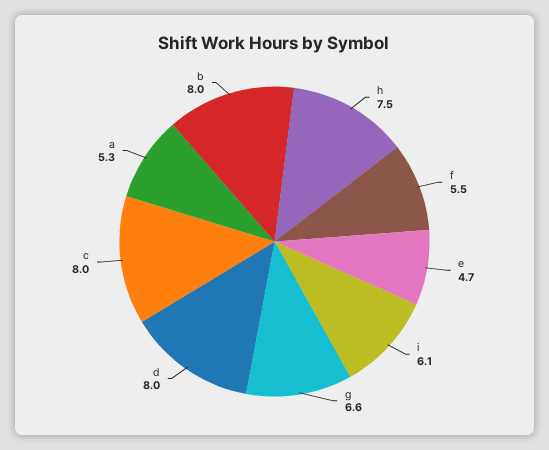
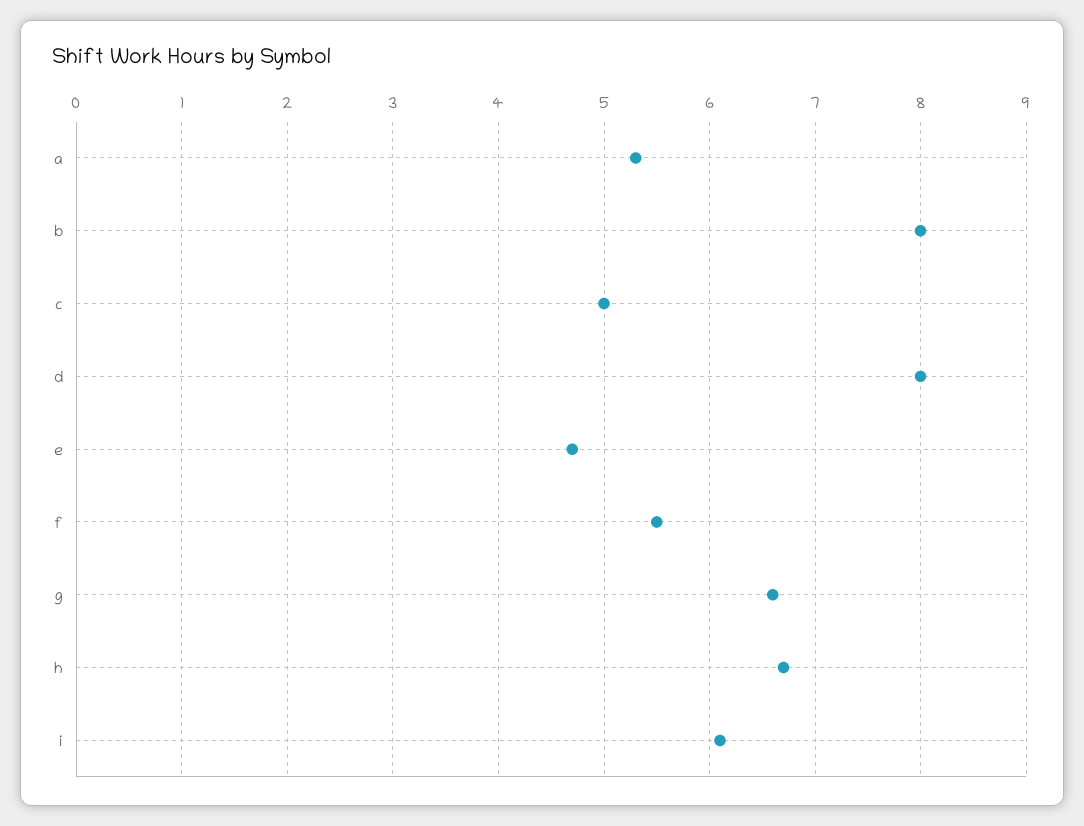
h: 7.5 -> 6.7
c: 8 -> 5

